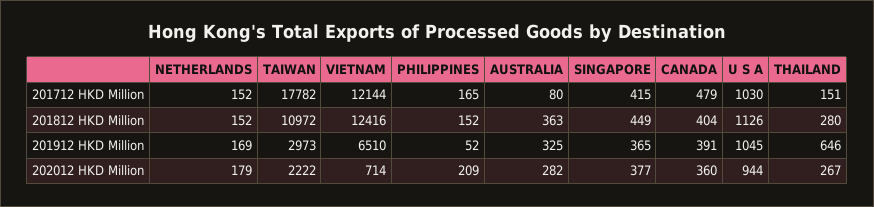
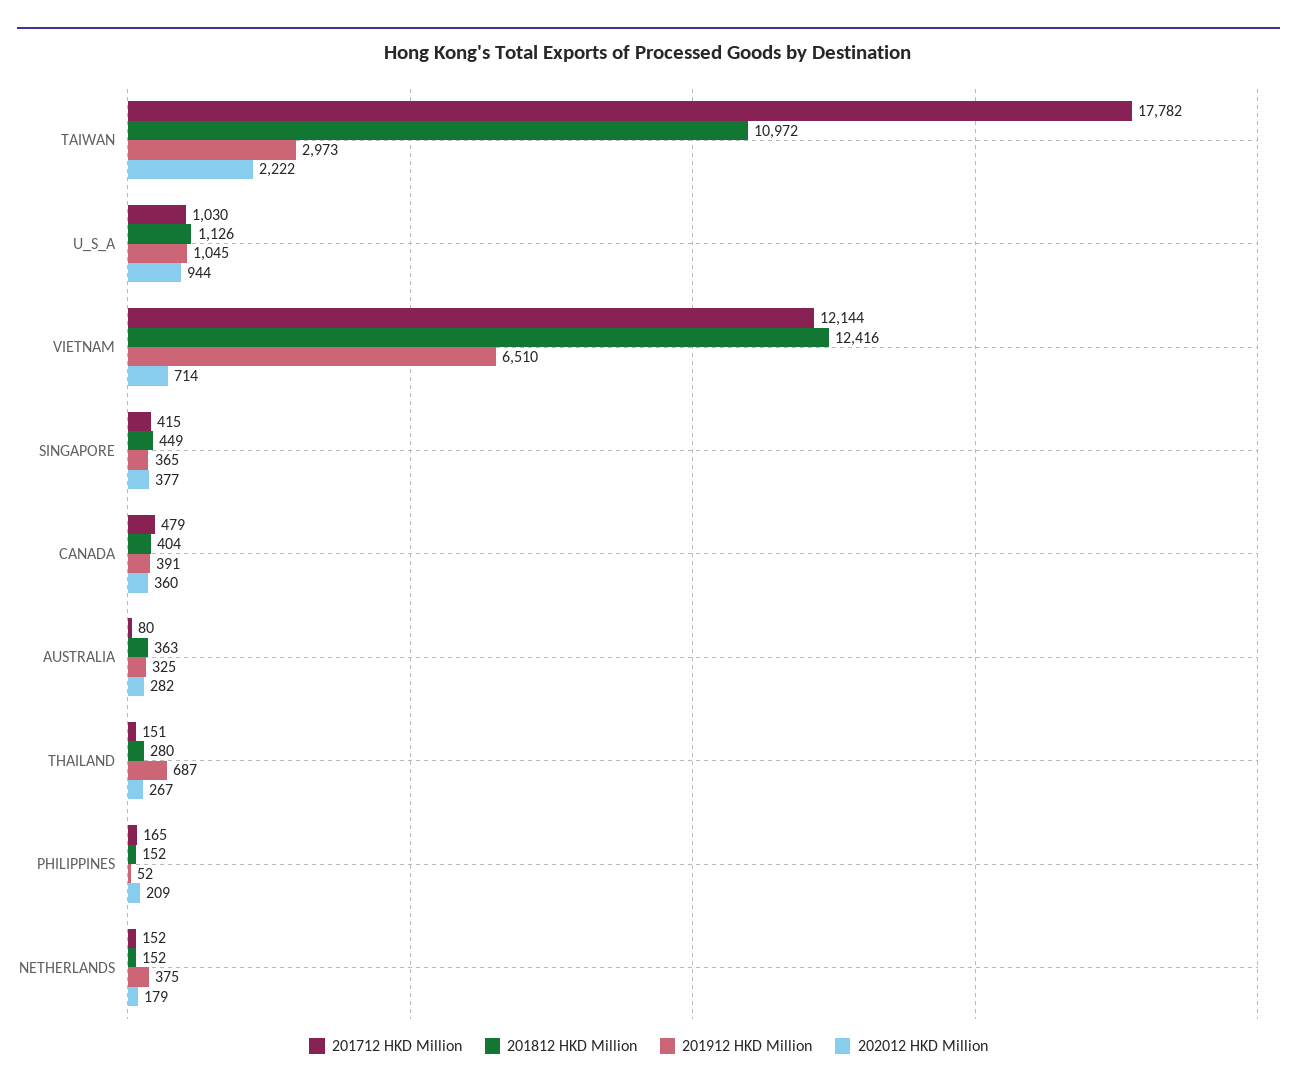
201912 HKD Million, NETHERLANDS: 169 -> 375
201912 HKD Million, THAILAND: 646 -> 687

